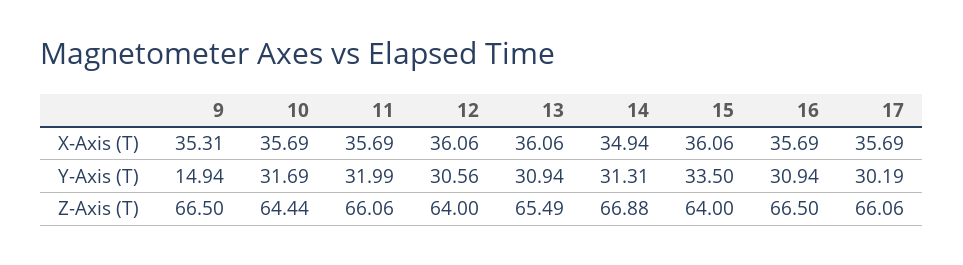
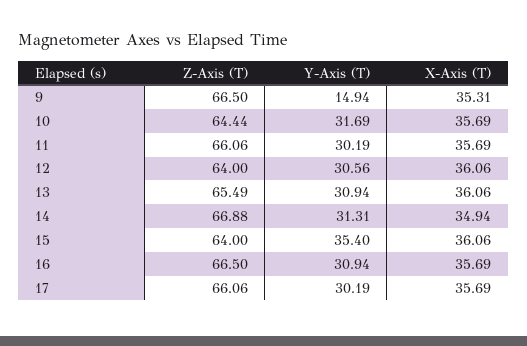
11, Y-Axis (T): 31.99 -> 30.19
15, Y-Axis (T): 33.5 -> 35.4

